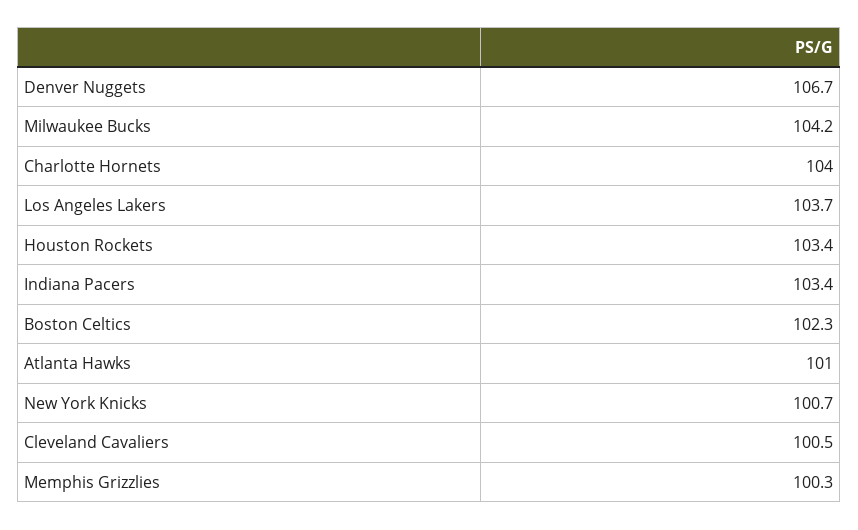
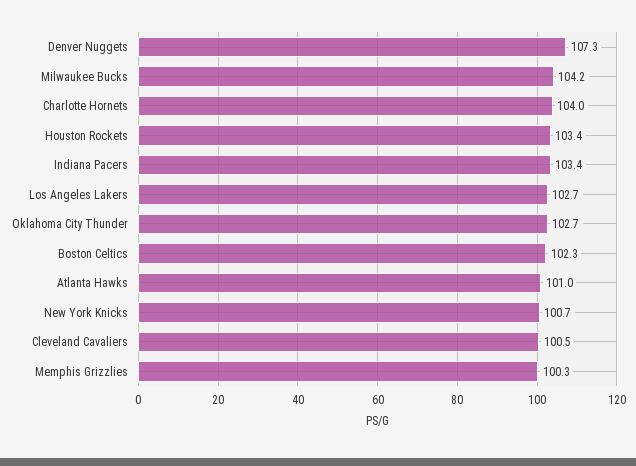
Denver Nuggets: 106.7 -> 107.3
Los Angeles Lakers: 103.7 -> 102.7
Oklahoma City Thunder: none -> 102.7

